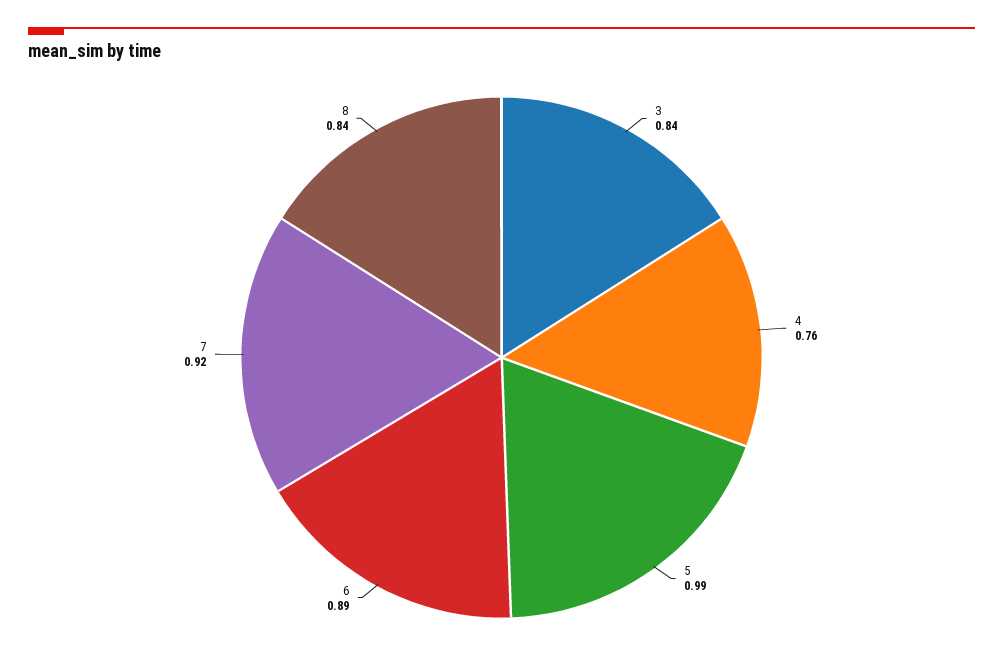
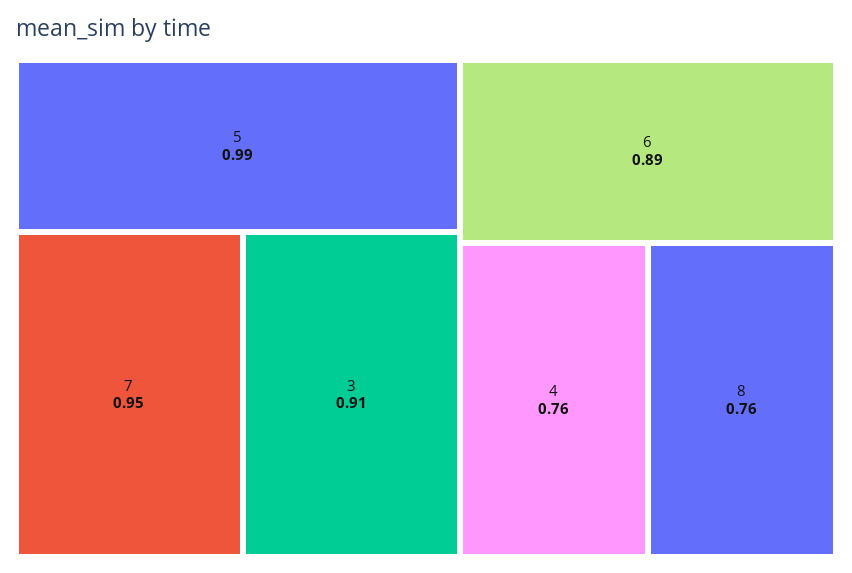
3: 0.84 -> 0.91
7: 0.92 -> 0.95
8: 0.84 -> 0.76

